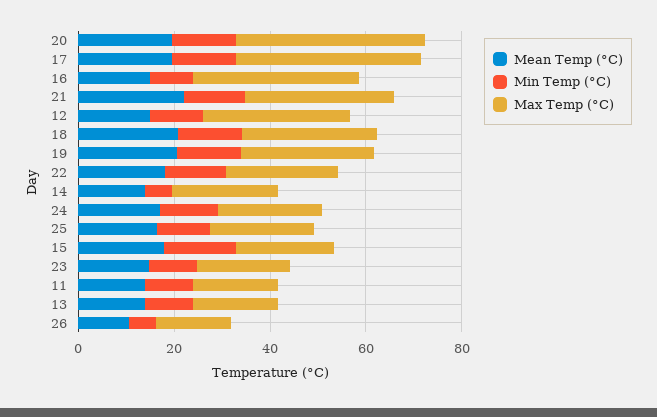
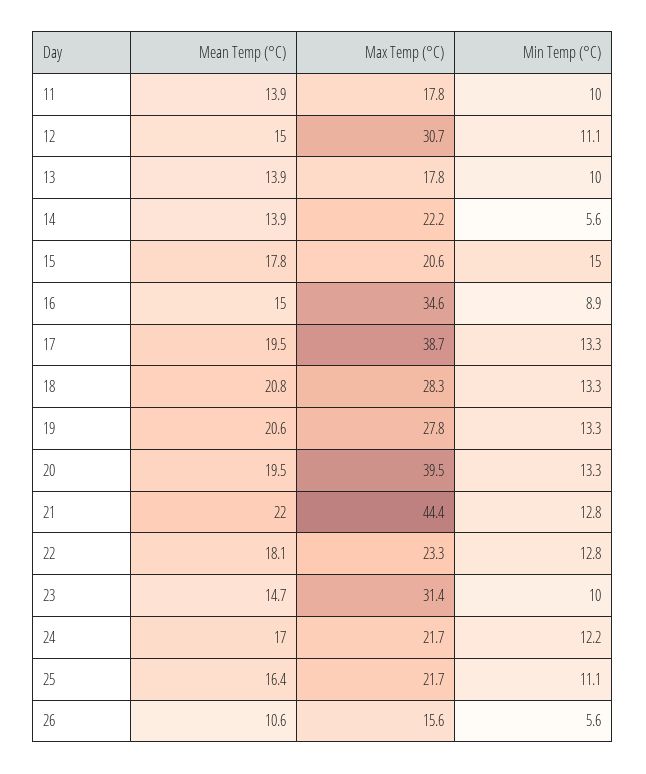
Max Temp (°C), 21: 30 -> 44.4
Max Temp (°C), 23: 20 -> 31.4

